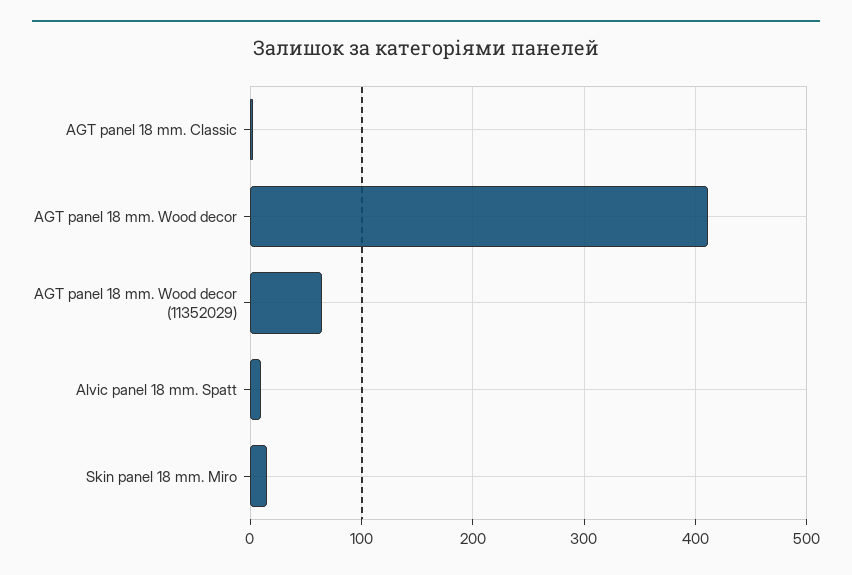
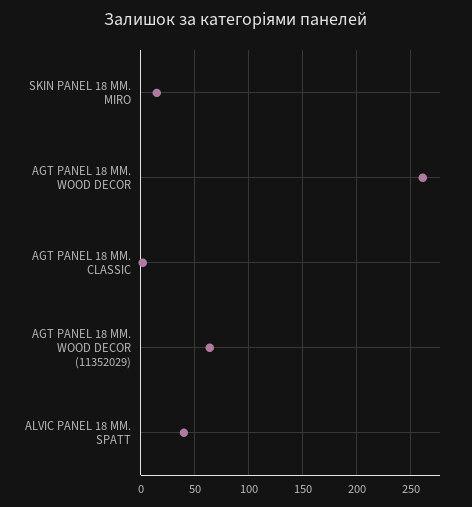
AGT panel 18 mm. Wood decor: 410 -> 260
Alvic panel 18 mm. Spatt: 10 -> 40

